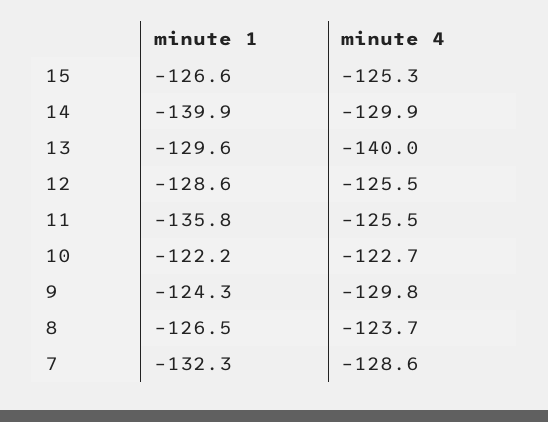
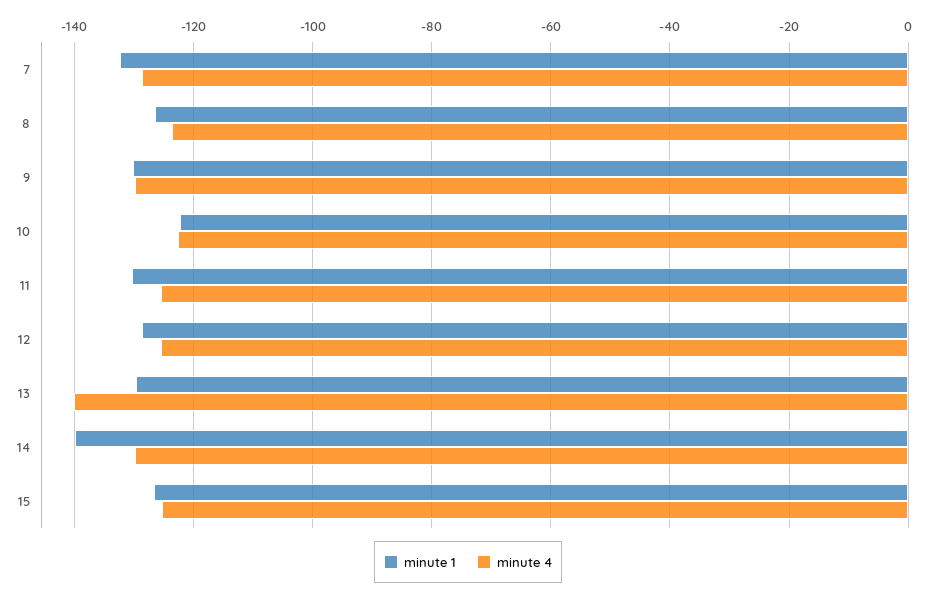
minute 1, 11: -135.8 -> -130
minute 1, 9: -124.3 -> -130

